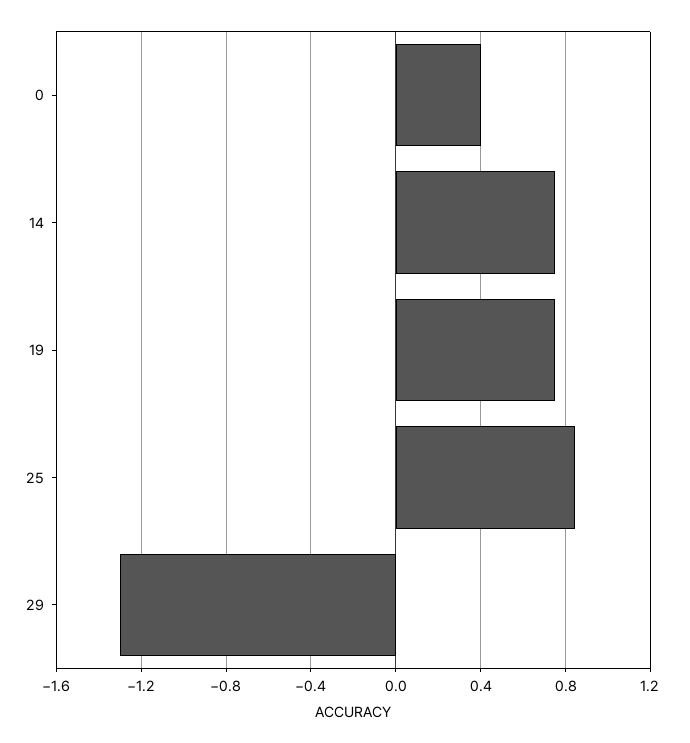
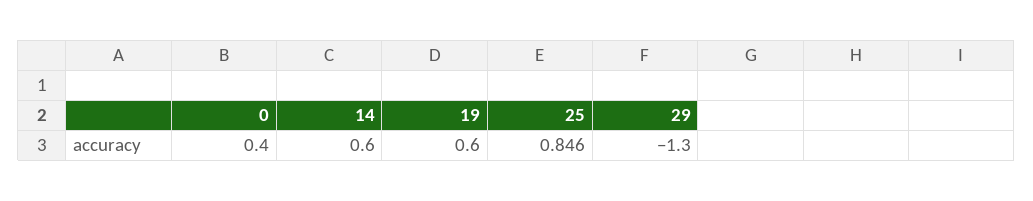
14: 0.75 -> 0.6
19: 0.75 -> 0.6

